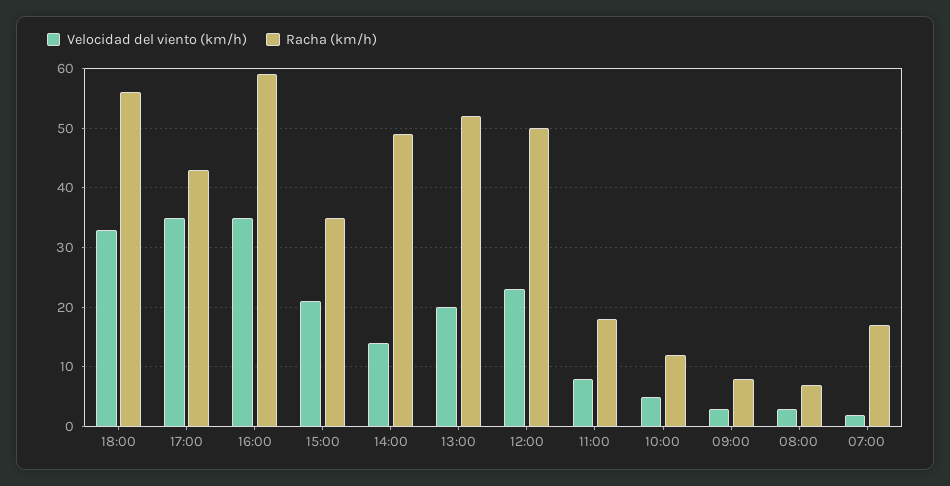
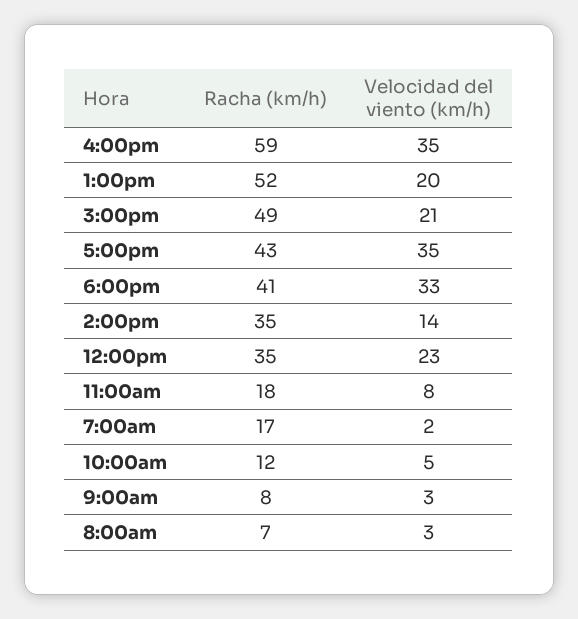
Racha (km/h), 18:00: 55 -> 41
Racha (km/h), 15:00: 35 -> 49
Racha (km/h), 14:00: 50 -> 35
Racha (km/h), 12:00: 50 -> 35

